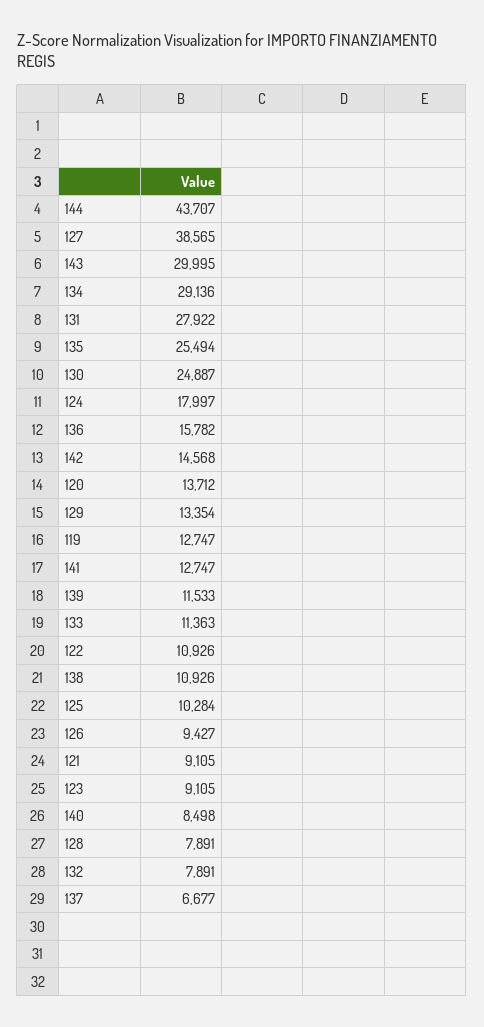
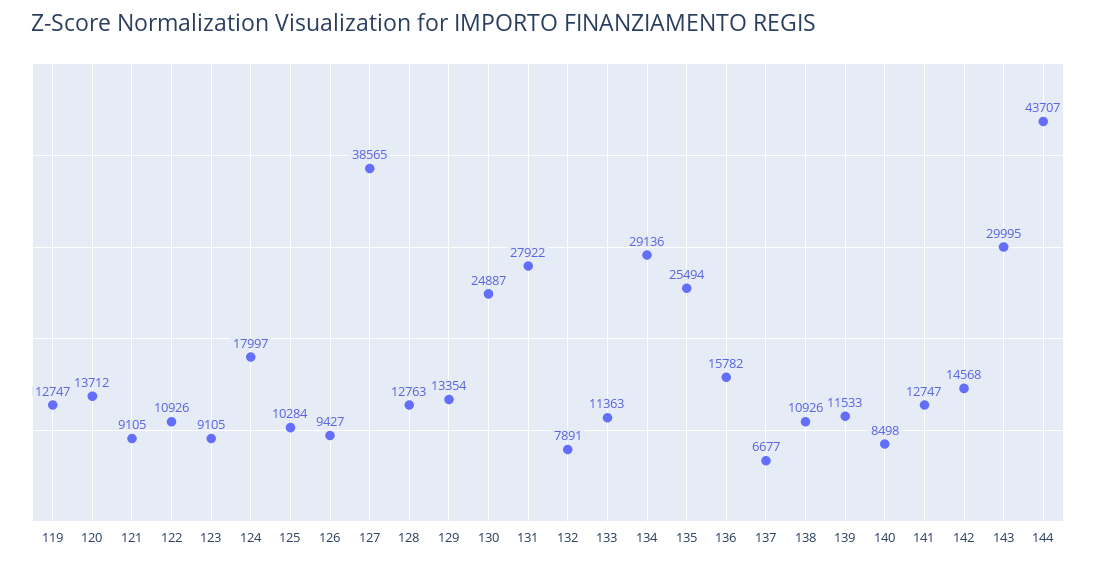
128: 7891 -> 12763

